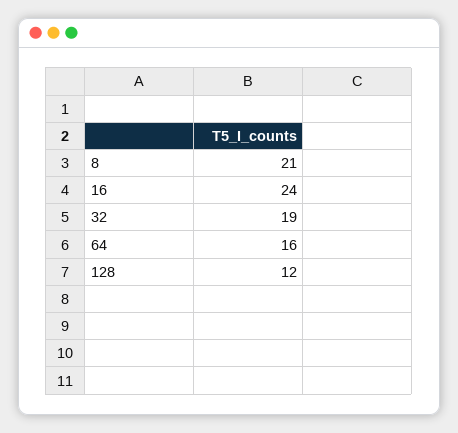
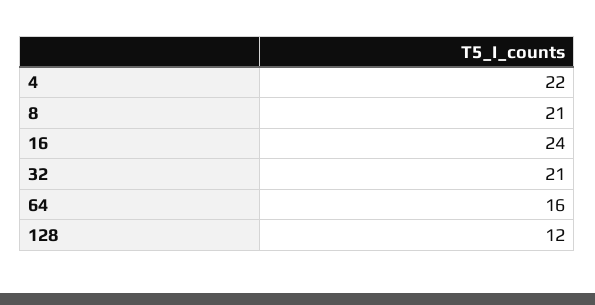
32: 19 -> 21
4: none -> 22

